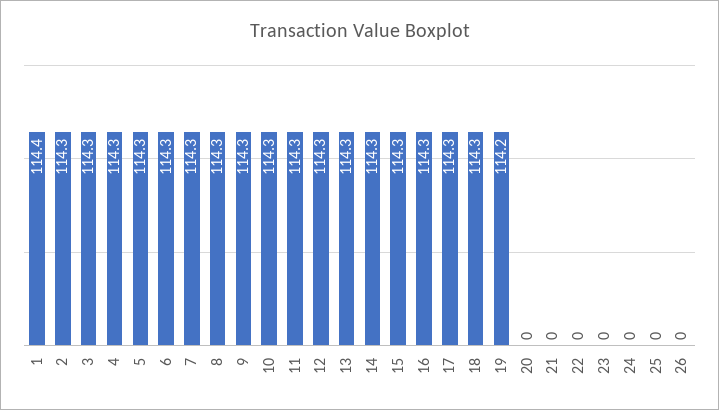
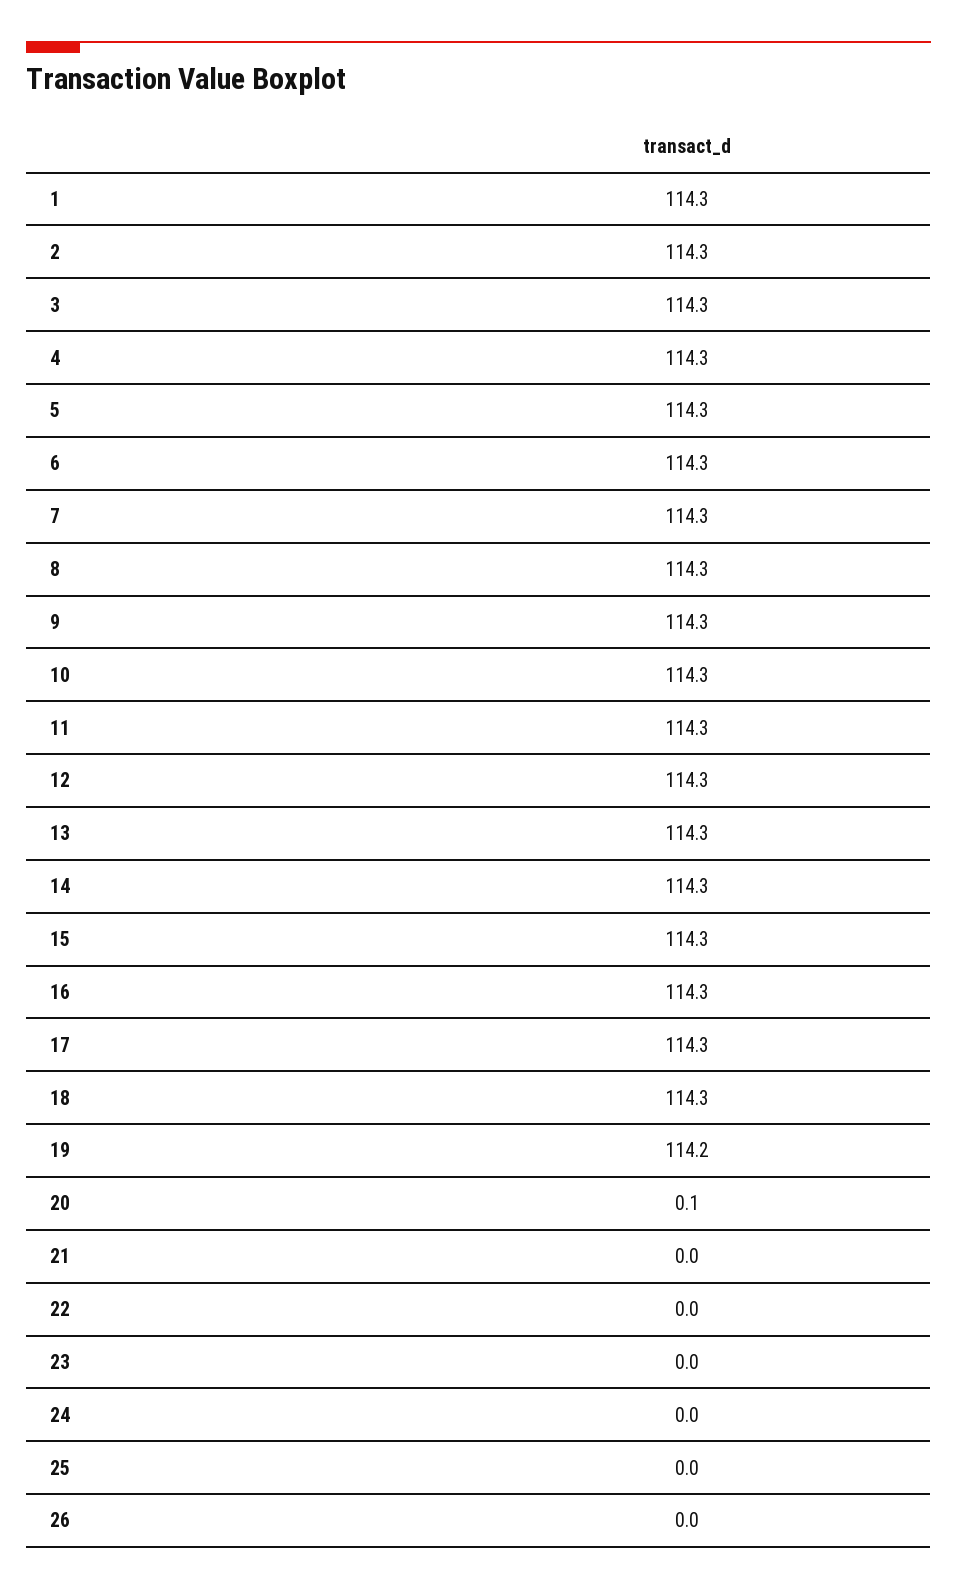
1: 114.4 -> 114.3
20: 0 -> 0.1

